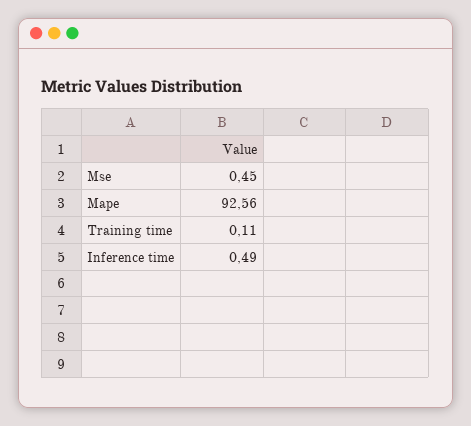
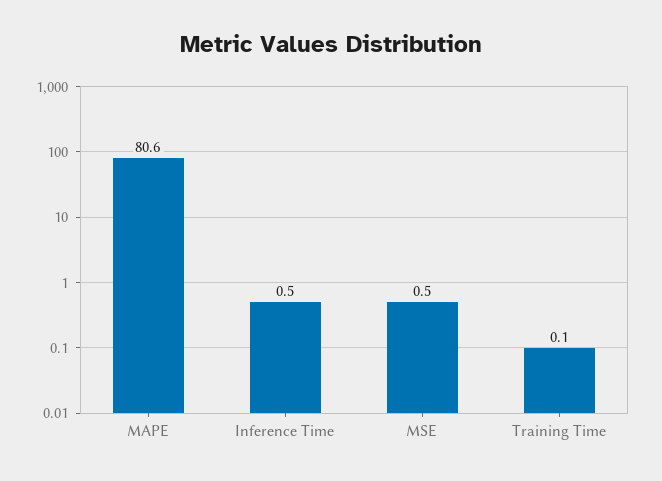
Mape: 92.56 -> 80.6

